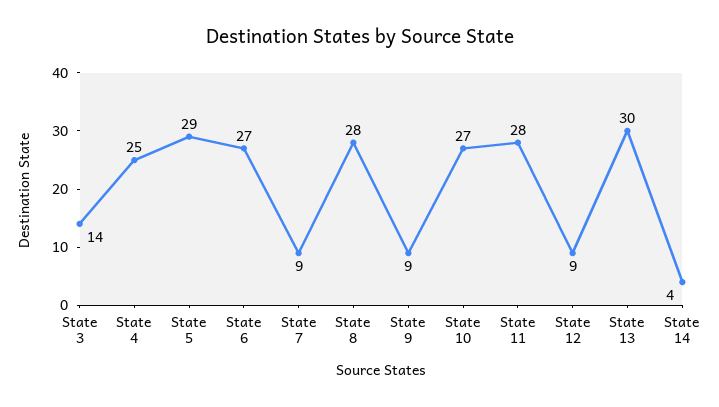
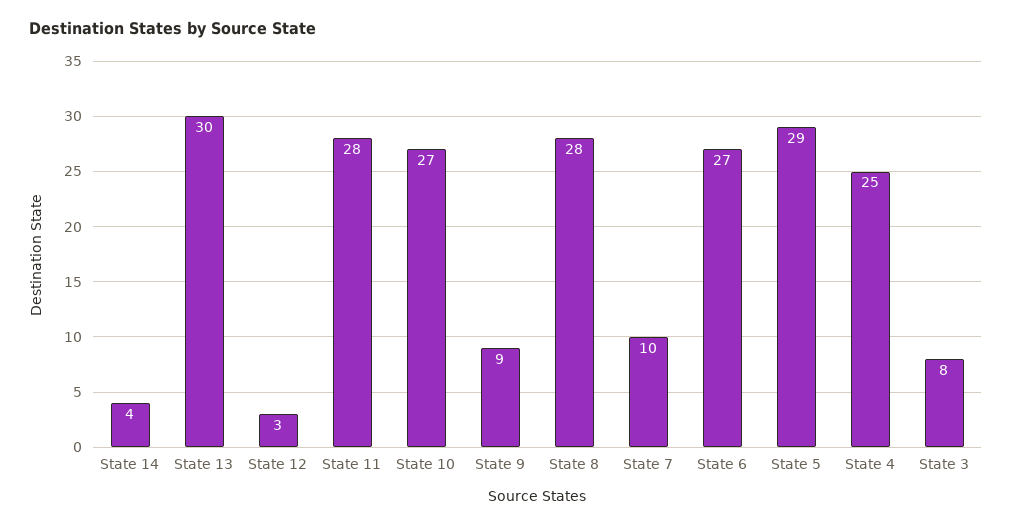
State 3: 14 -> 8
State 7: 9 -> 10
State 12: 9 -> 3

